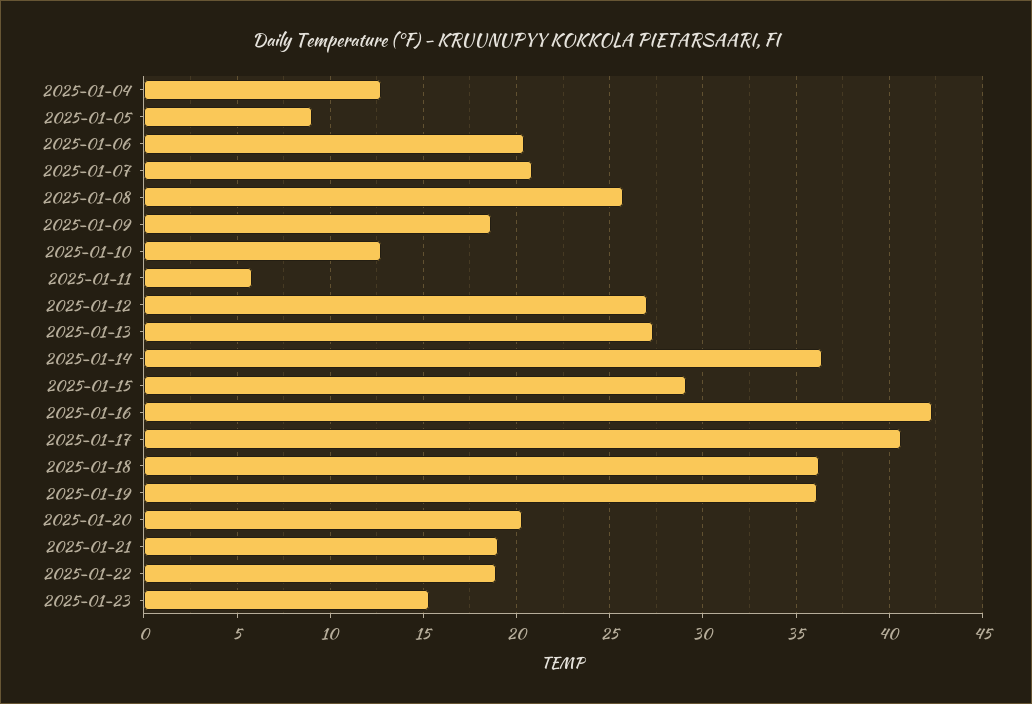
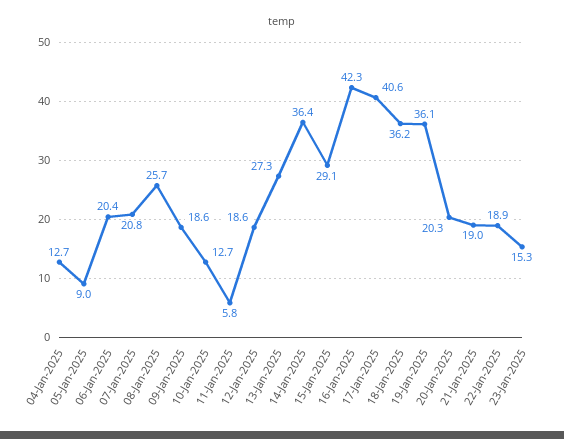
2025-01-12: 27 -> 18.6

